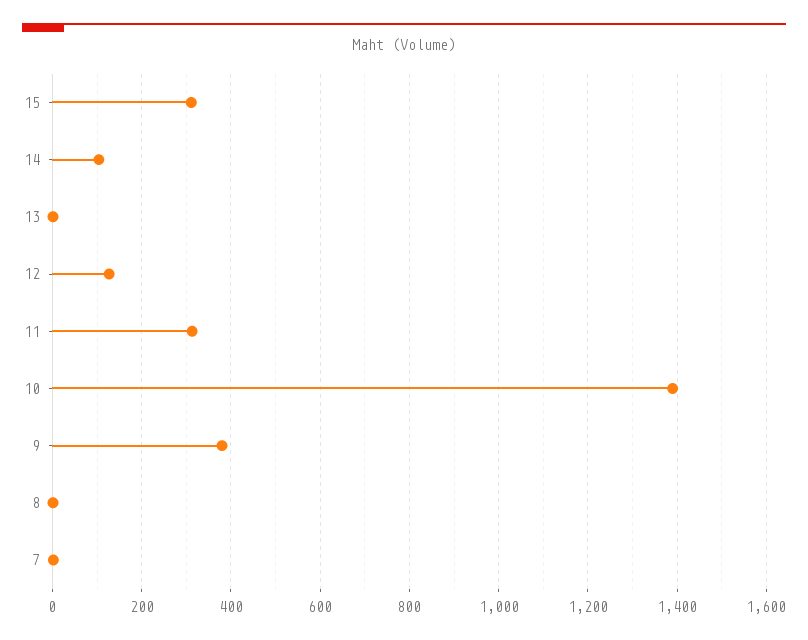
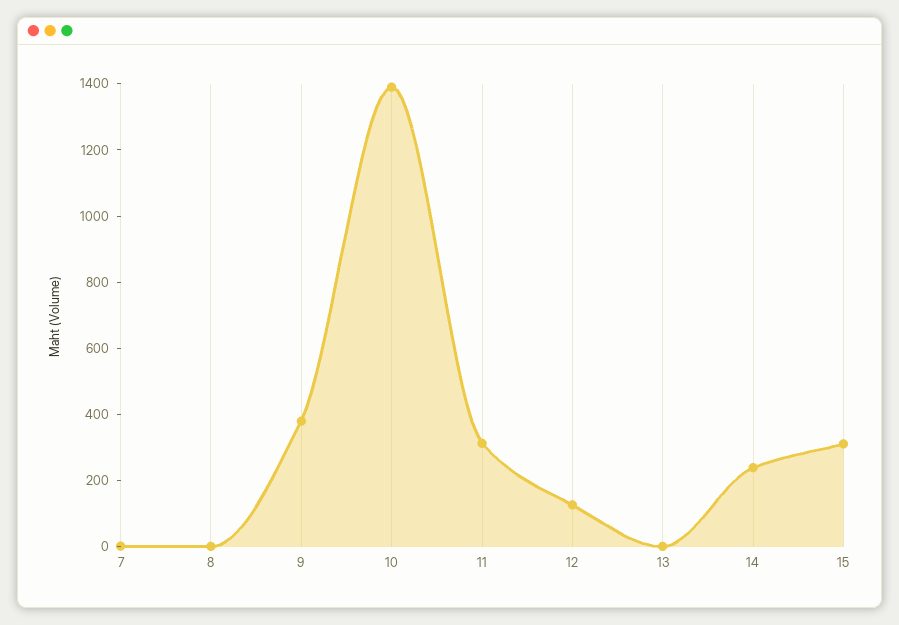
14: 100 -> 250

